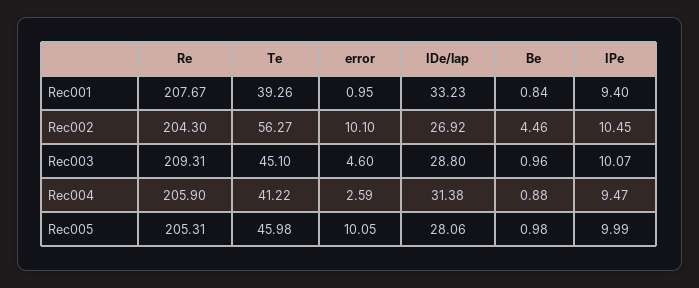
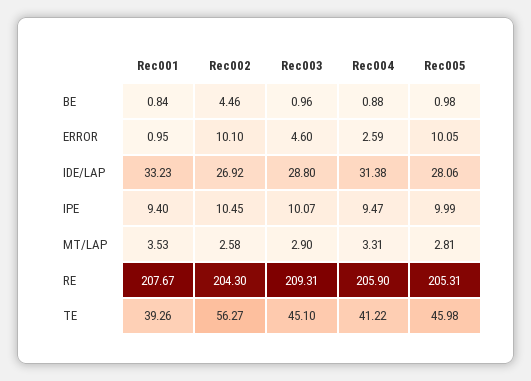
MT/LAP, Rec001: none -> 3.53
MT/LAP, Rec002: none -> 2.58
MT/LAP, Rec003: none -> 2.9
MT/LAP, Rec004: none -> 3.31
MT/LAP, Rec005: none -> 2.81

